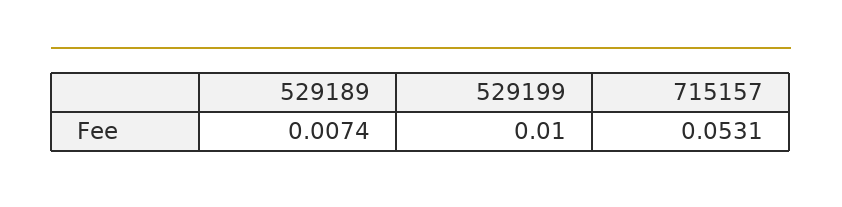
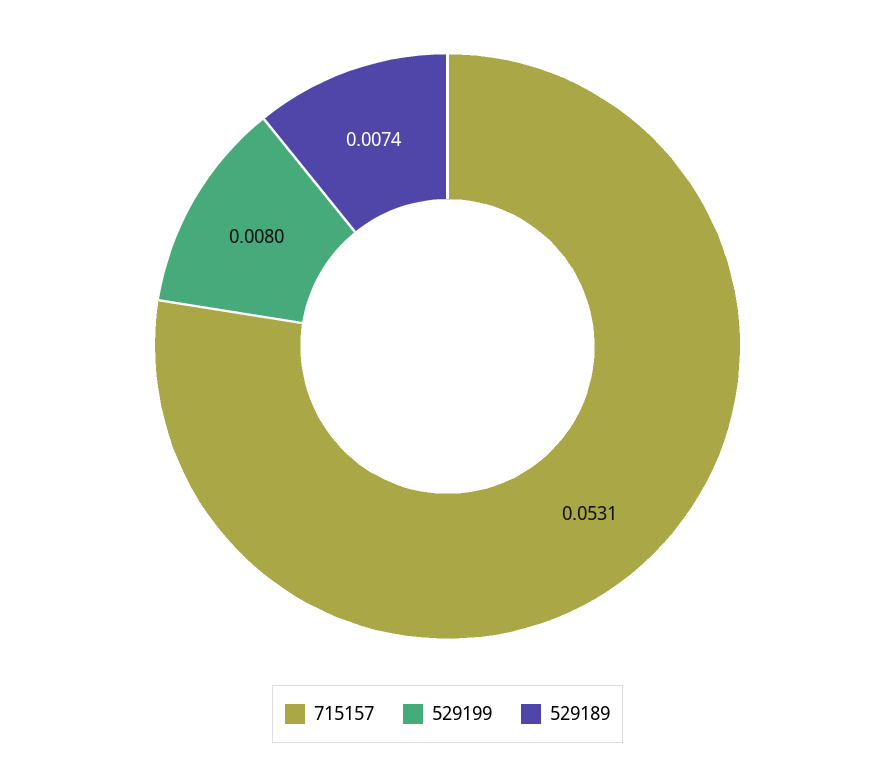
529199: 0.01 -> 0.008

